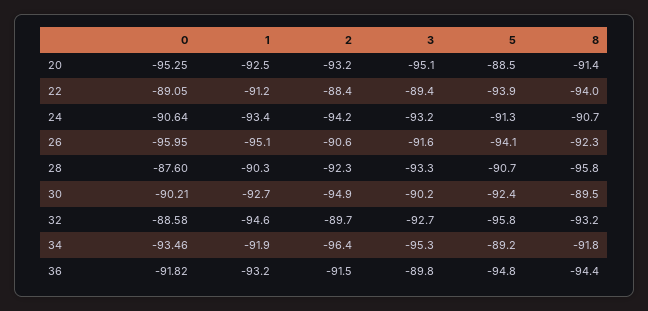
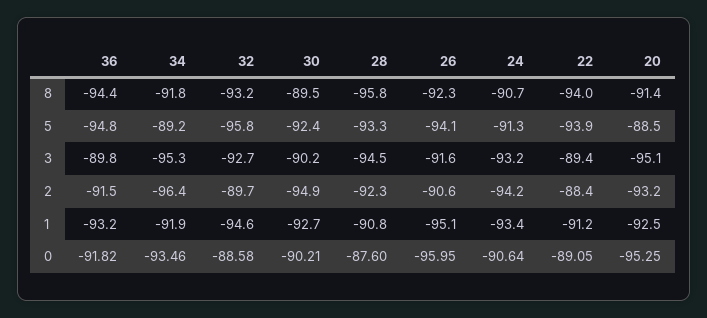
1, 28: -90.3 -> -90.8
3, 28: -93.3 -> -94.5
5, 28: -90.7 -> -93.3

